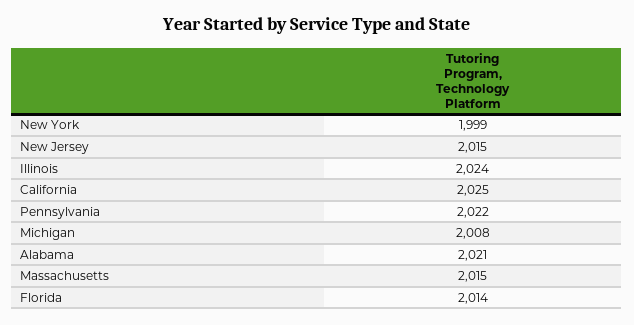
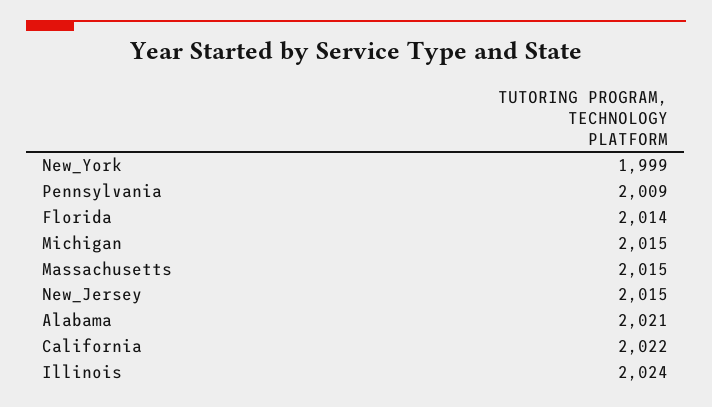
California: 2025 -> 2022
Pennsylvania: 2022 -> 2009
Michigan: 2008 -> 2015

